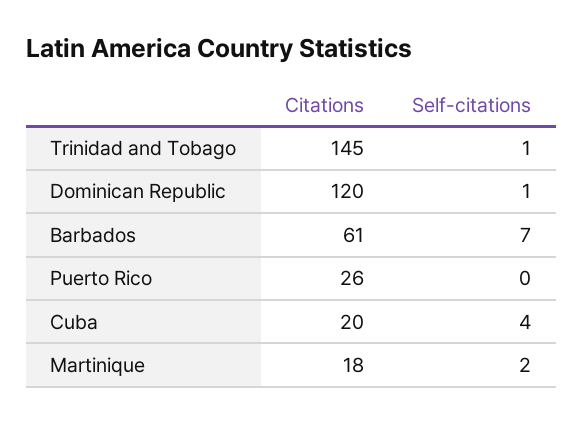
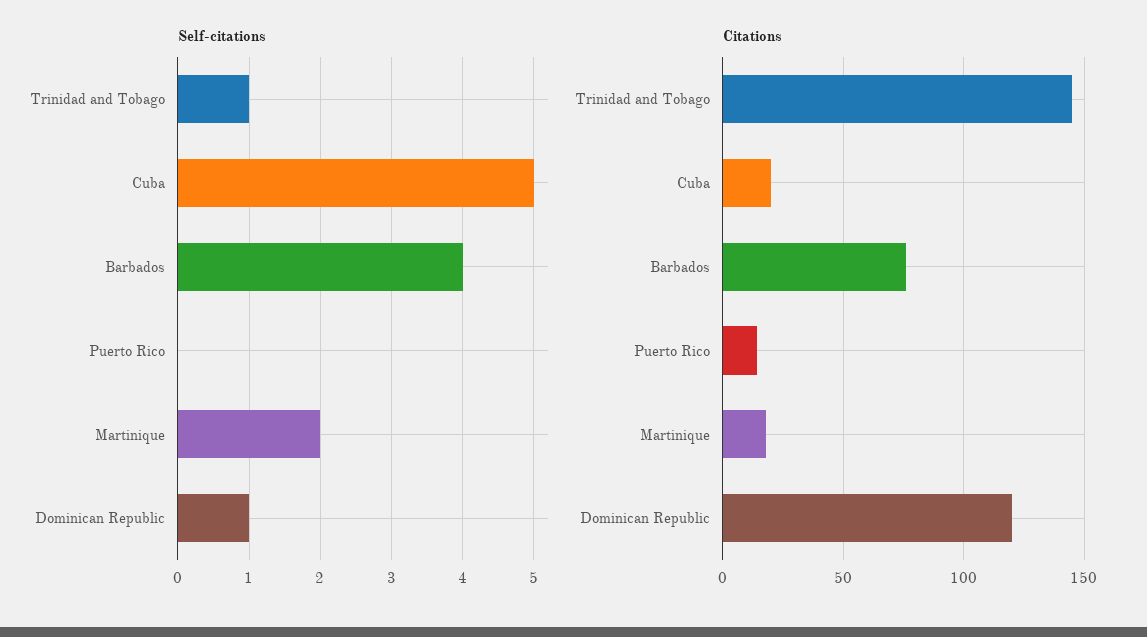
Citations, Barbados: 61 -> 75
Self-citations, Barbados: 7 -> 4
Citations, Puerto Rico: 26 -> 15
Self-citations, Cuba: 4 -> 5

